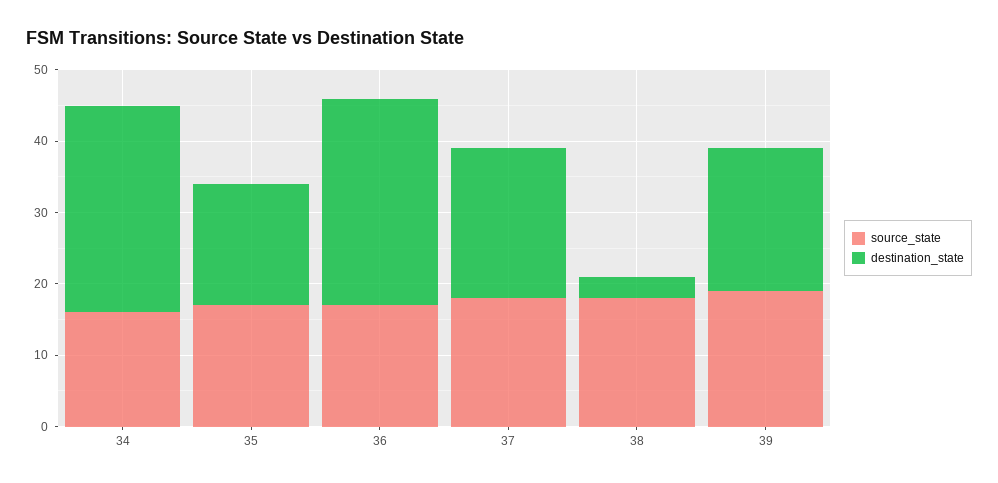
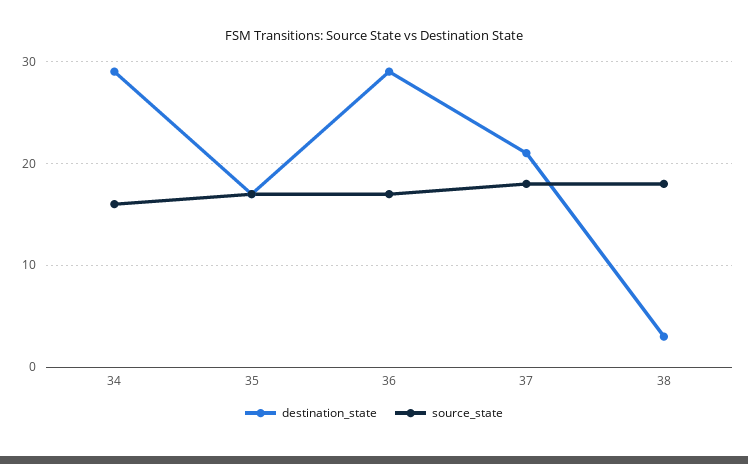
source_state, 39: 20 -> none
destination_state, 39: 20 -> none

